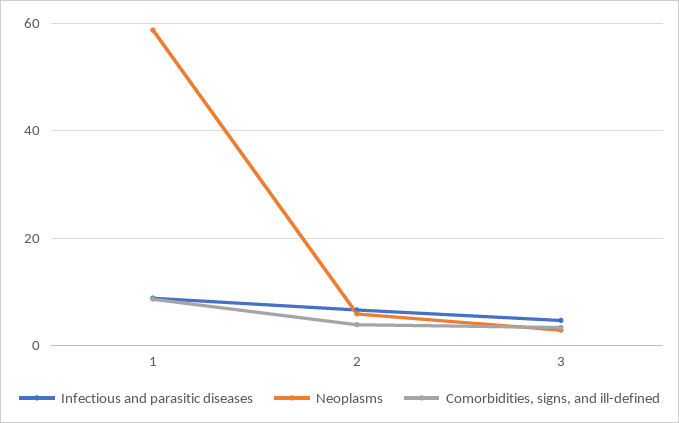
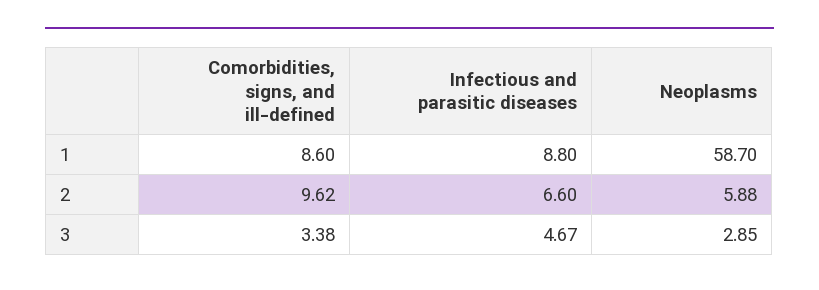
Comorbidities, signs, and ill-defined, 2: 4 -> 9.62

